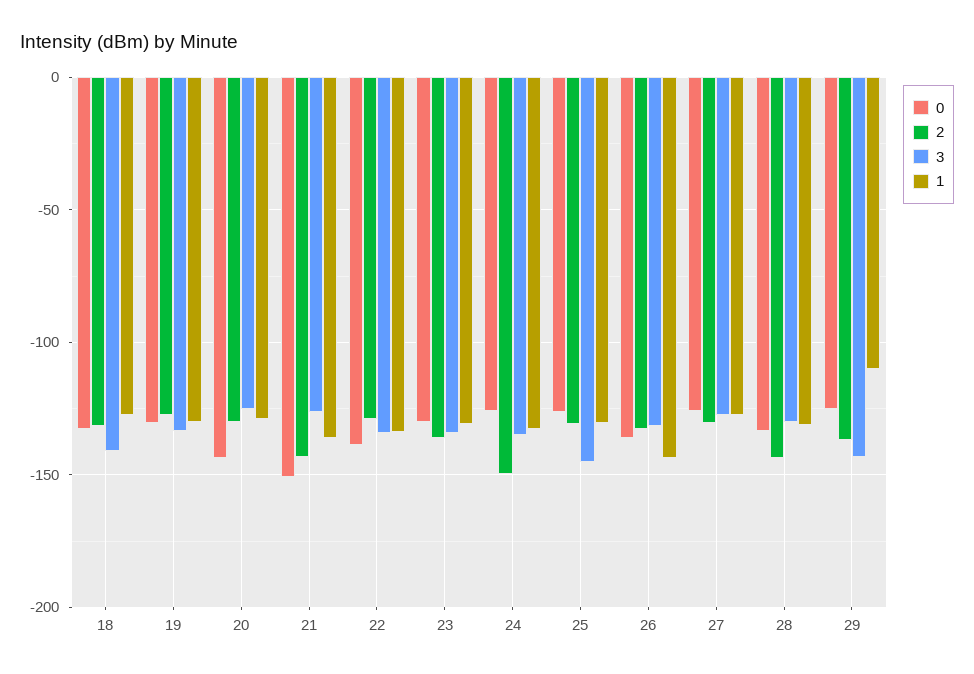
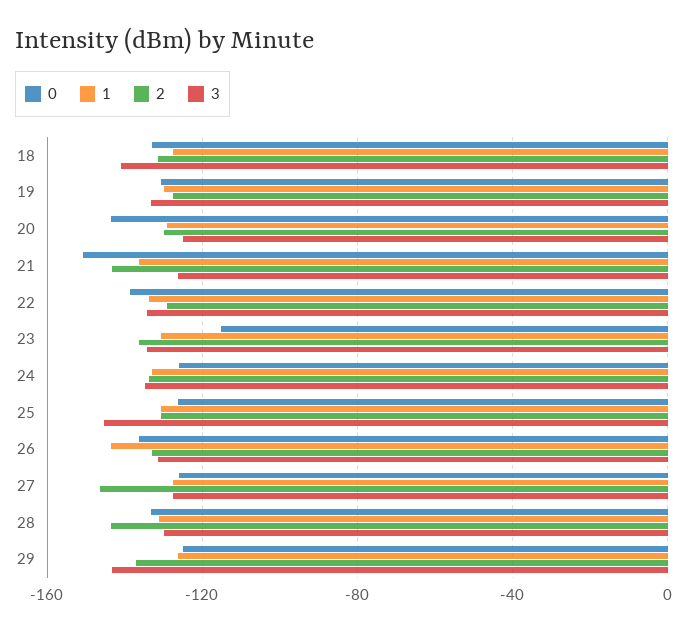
0, 23: -130 -> -115
2, 24: -150 -> -135
2, 27: -130 -> -145
1, 29: -110 -> -125

